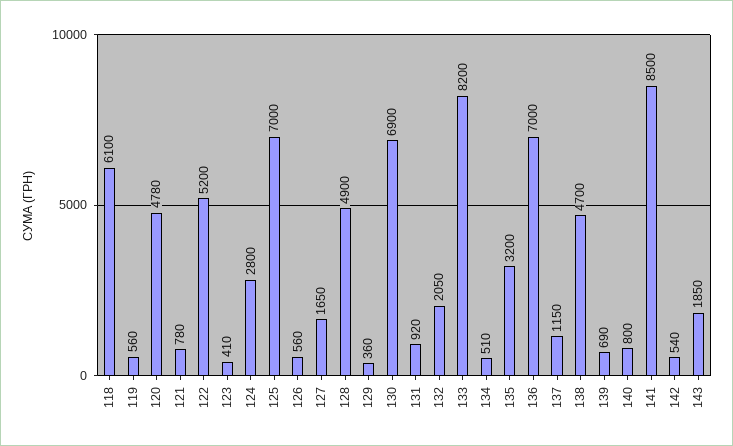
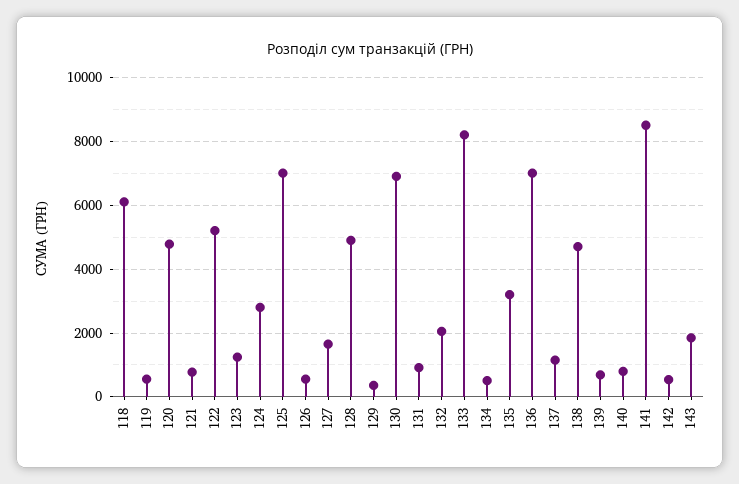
123: 410 -> 1200

